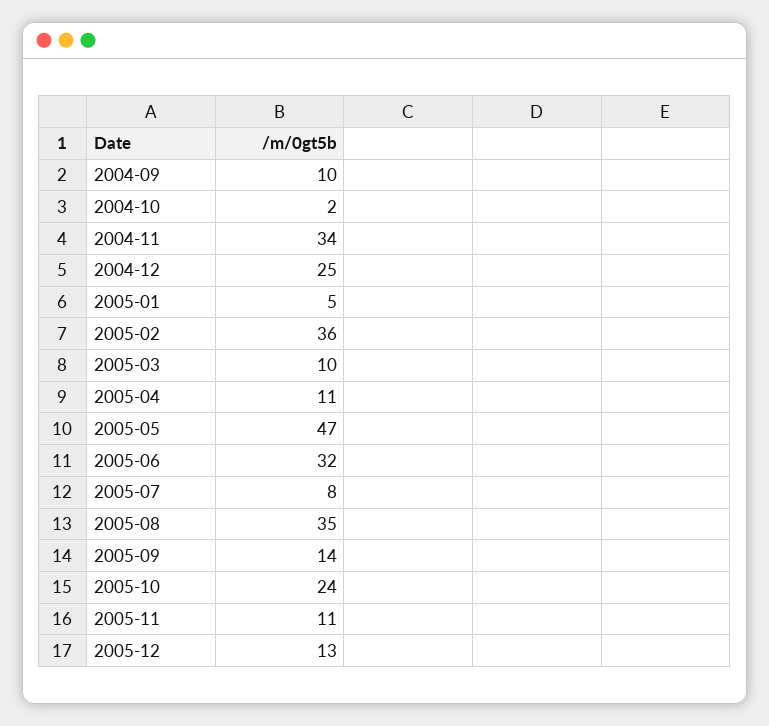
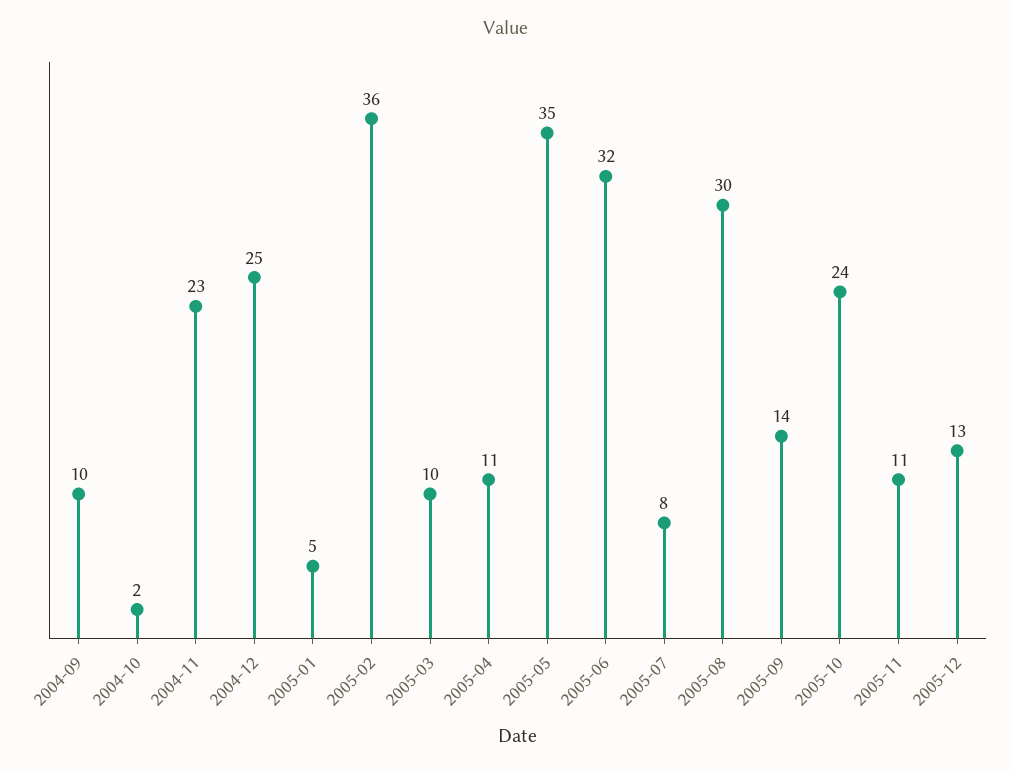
2004-11: 34 -> 23
2005-05: 47 -> 35
2005-08: 35 -> 30

